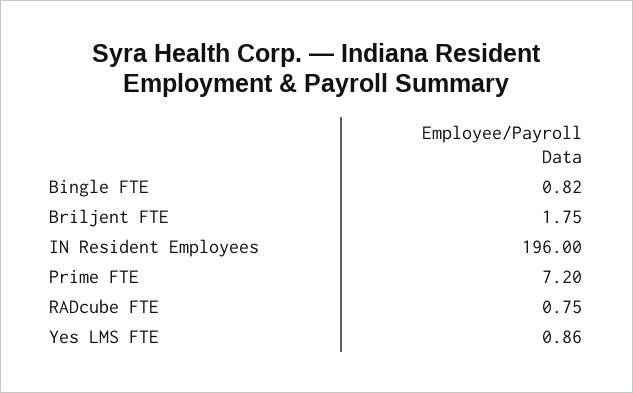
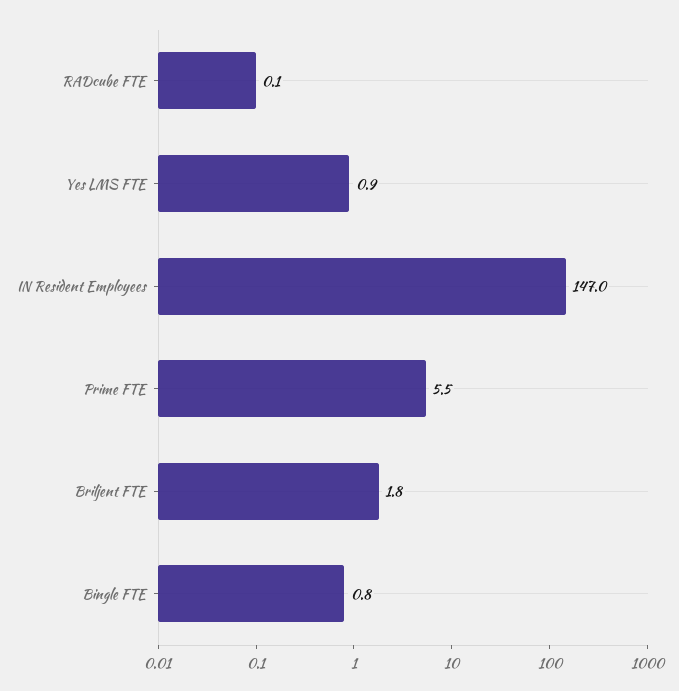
IN Resident Employees: 196 -> 147
Prime FTE: 7.2 -> 5.5
RADcube FTE: 0.75 -> 0.1

